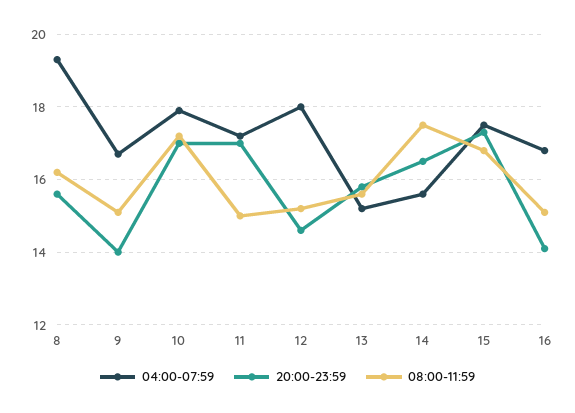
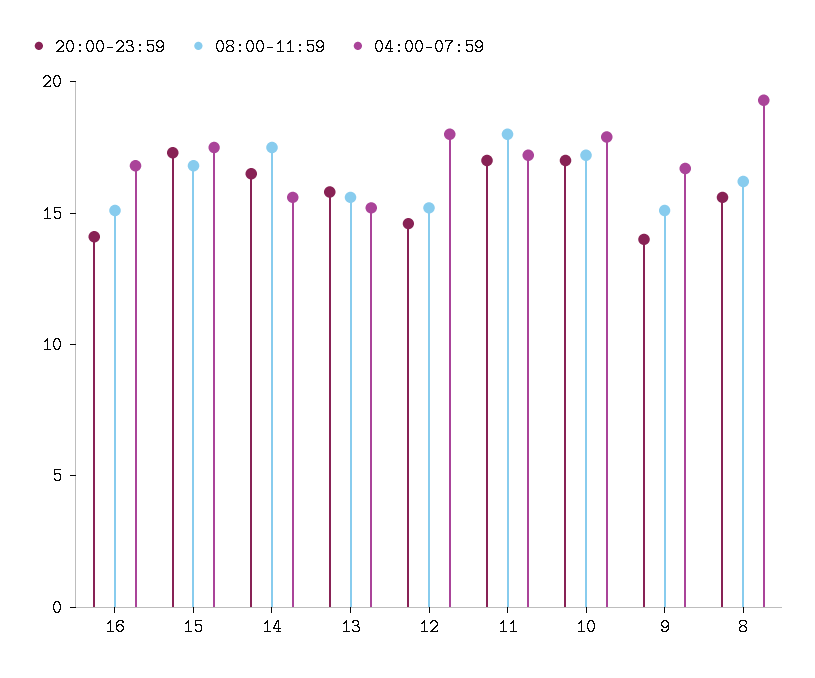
08:00-11:59, 11: 15 -> 18

